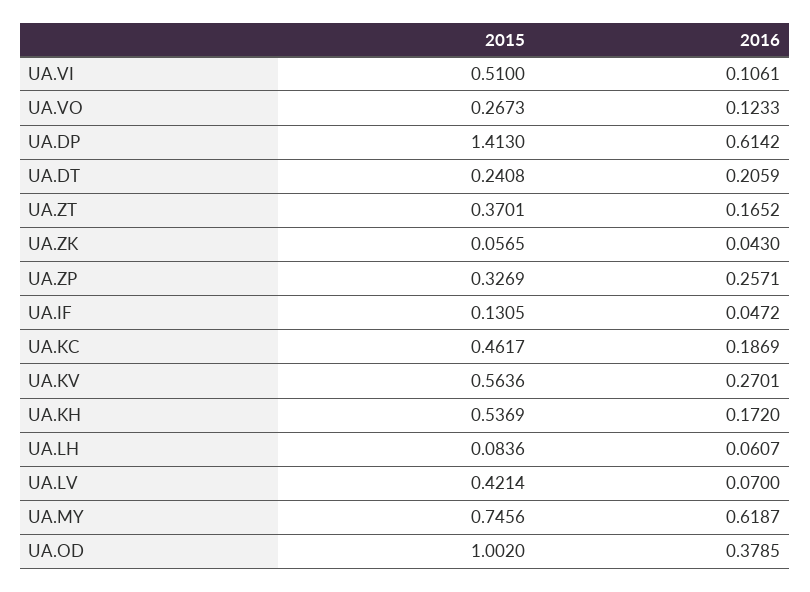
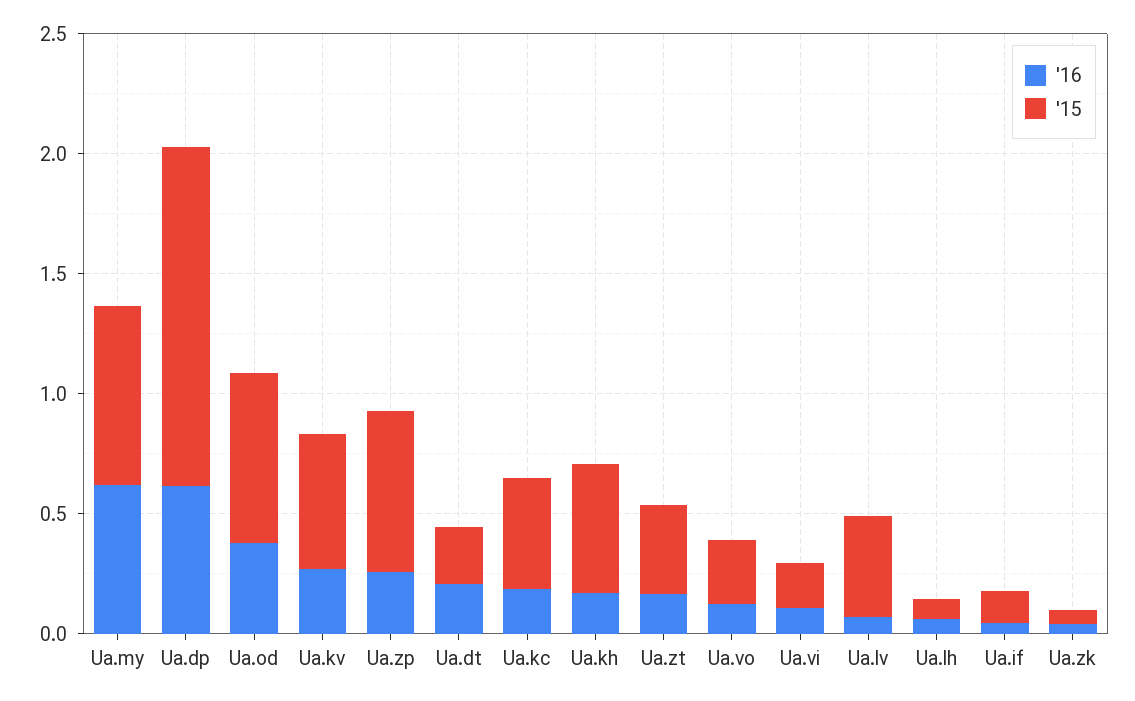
2015, UA.VI: 0.51 -> 0.2
2015, UA.ZP: 0.3269 -> 0.7
2015, UA.OD: 1.002 -> 0.7

